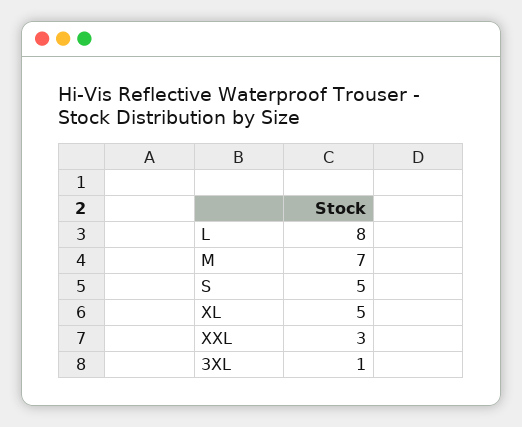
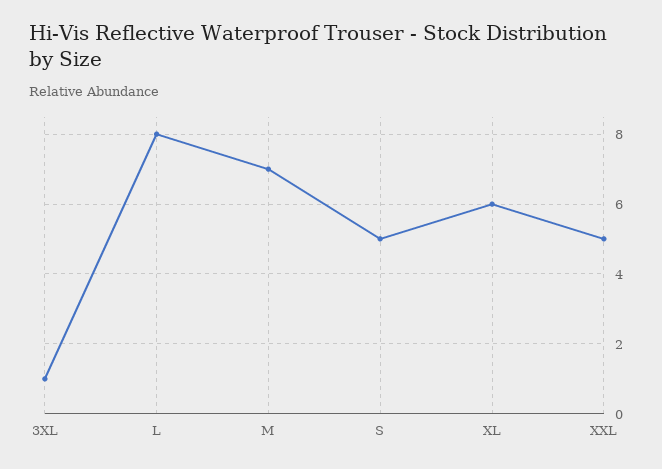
XL: 5 -> 6
XXL: 3 -> 5

